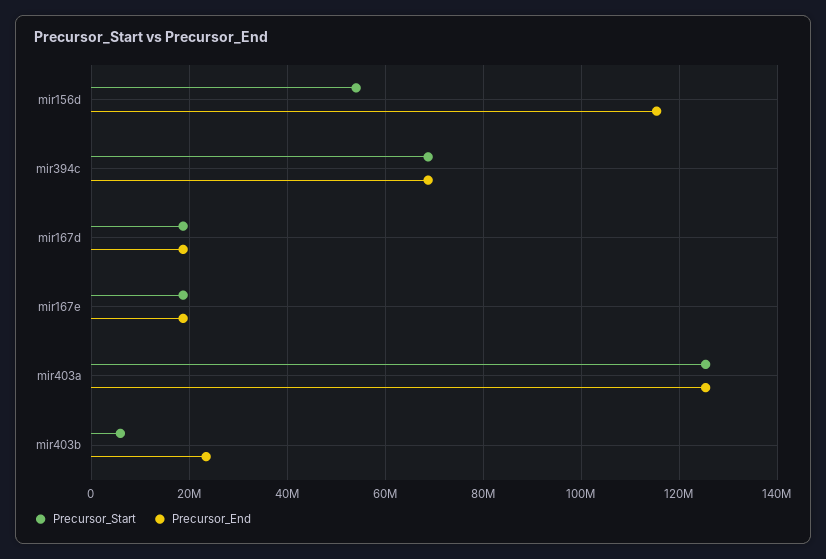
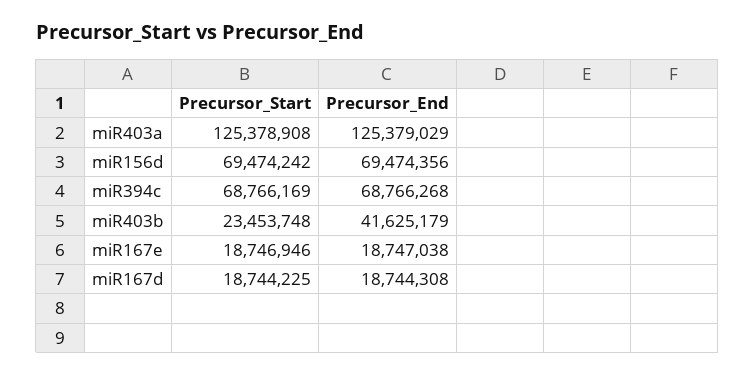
Precursor_Start, mir156d: 54000000 -> 69474242
Precursor_End, mir156d: 116000000 -> 69474356
Precursor_Start, mir403b: 6000000 -> 23453748
Precursor_End, mir403b: 24000000 -> 41625179

